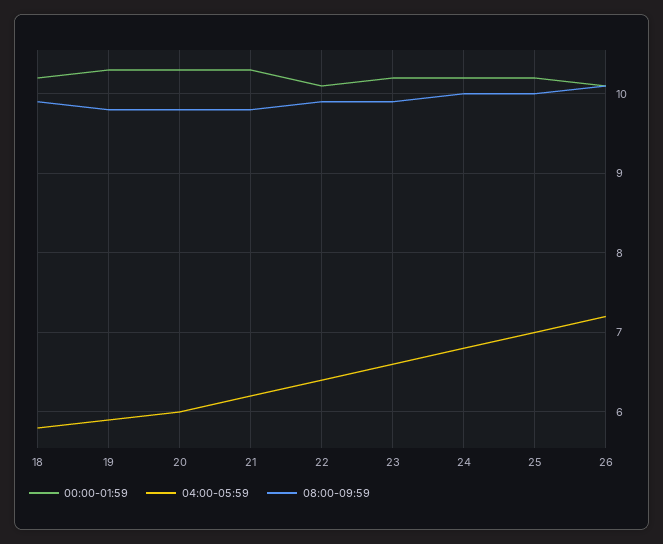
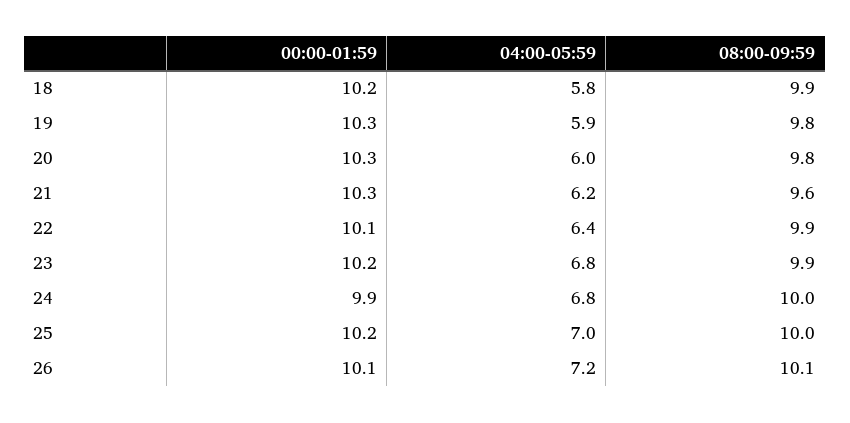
08:00-09:59, 21: 9.8 -> 9.6
04:00-05:59, 23: 6.6 -> 6.8
00:00-01:59, 24: 10.2 -> 9.9

